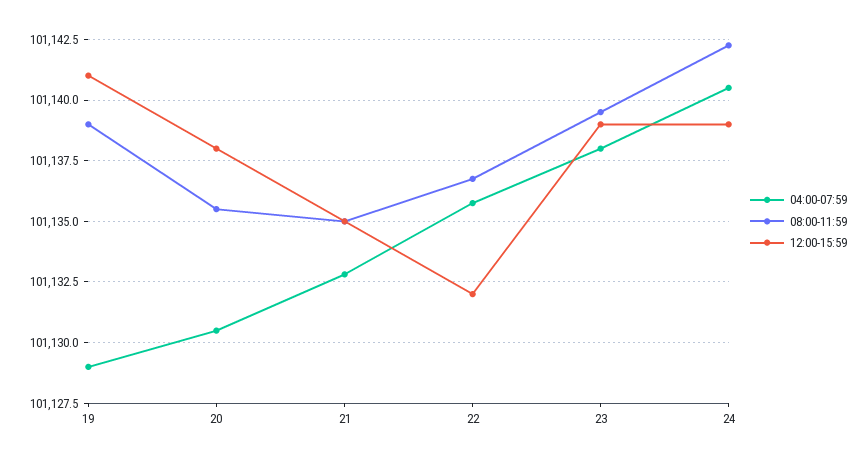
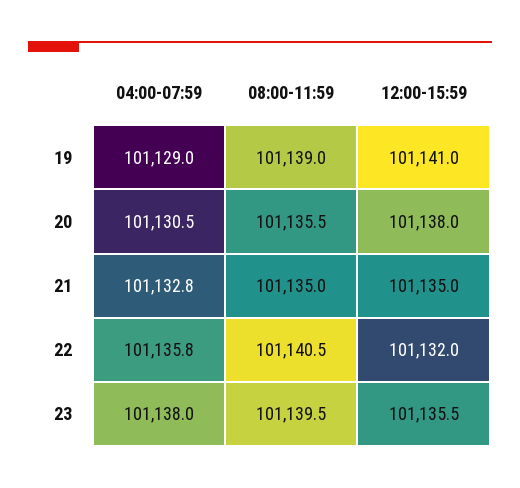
08:00-11:59, 22: 101136.75 -> 101140.5
12:00-15:59, 23: 101139 -> 101135.5
04:00-07:59, 24: 101140.5 -> none
08:00-11:59, 24: 101142.25 -> none
12:00-15:59, 24: 101139 -> none

